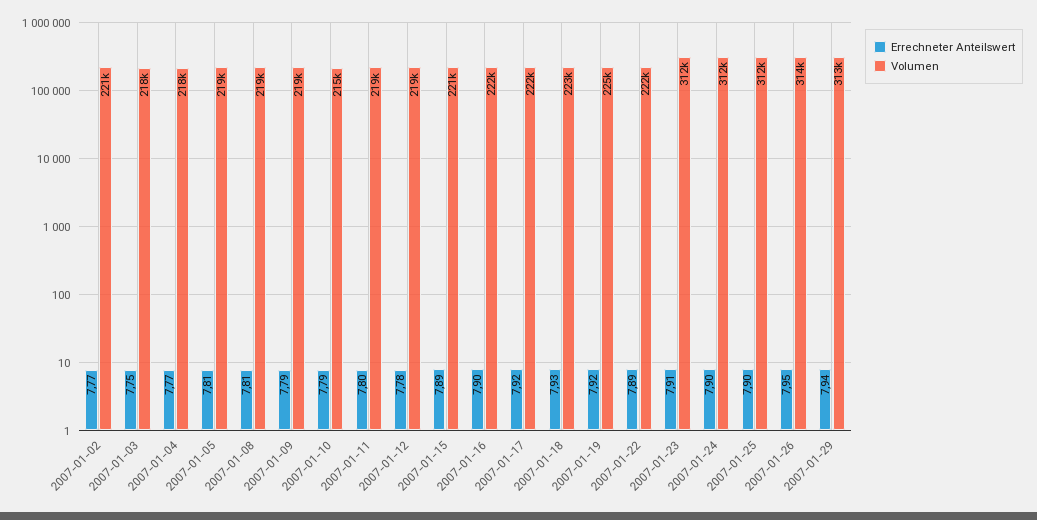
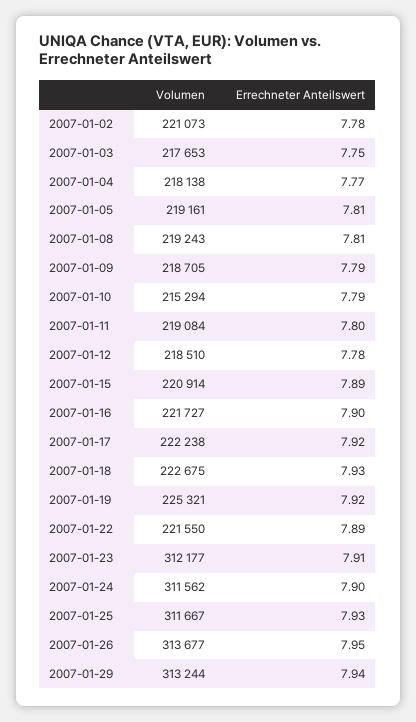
Errechneter Anteilswert, 2007-01-02: 7.77 -> 7.78
Errechneter Anteilswert, 2007-01-25: 7.9 -> 7.93

